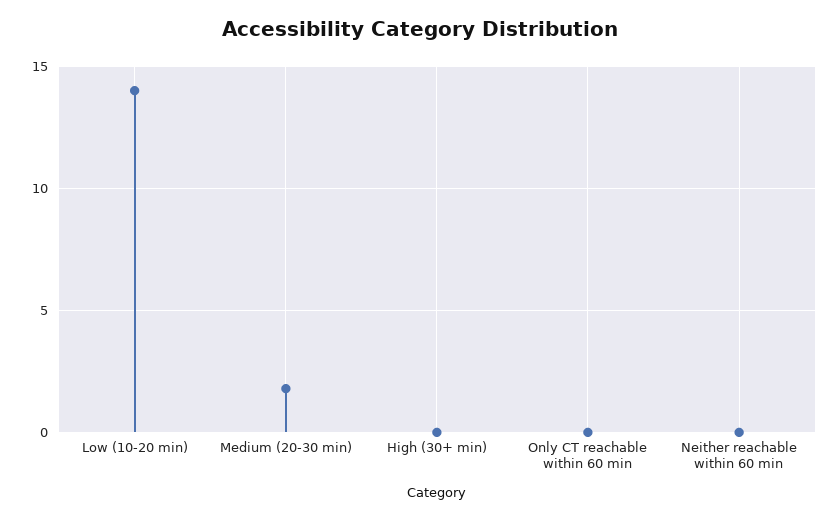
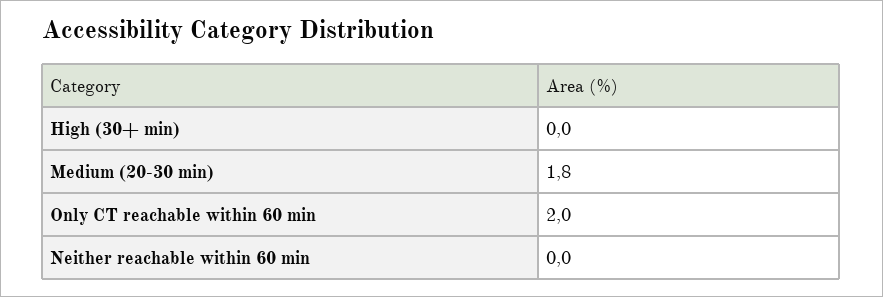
Low (10-20 min): 14 -> none
Only CT reachable within 60 min: 0 -> 2

